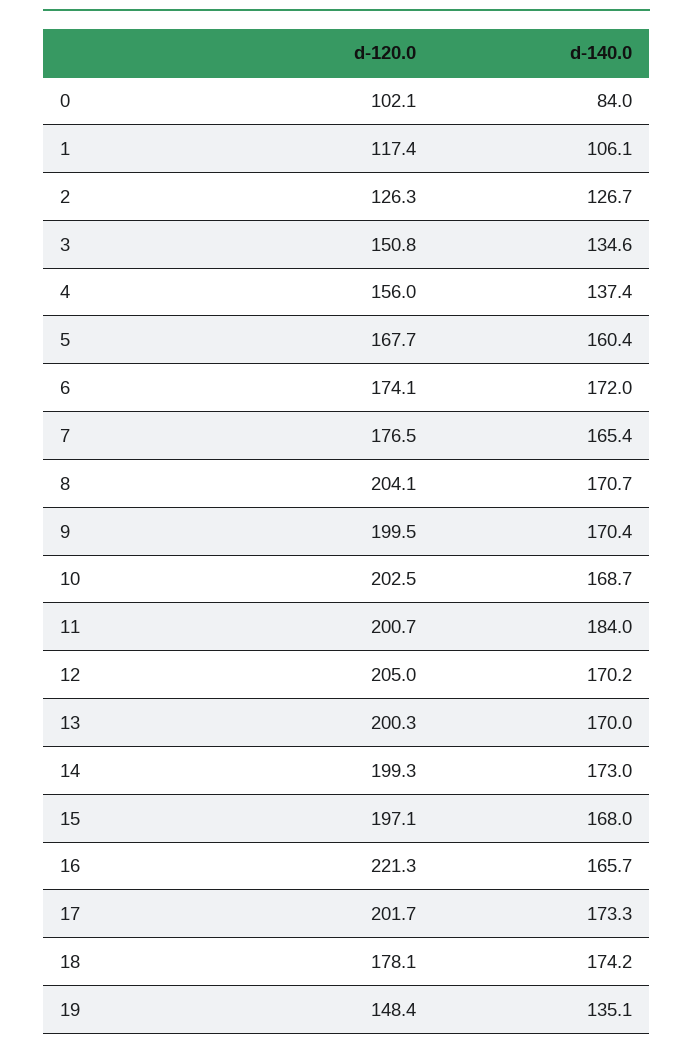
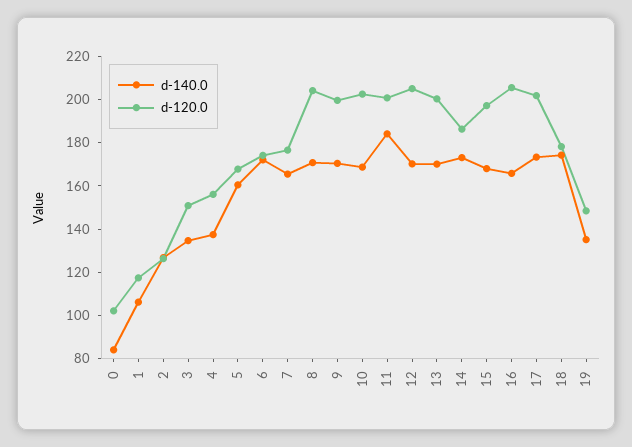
d-120.0, 14: 199.3 -> 185
d-120.0, 16: 221.3 -> 205

